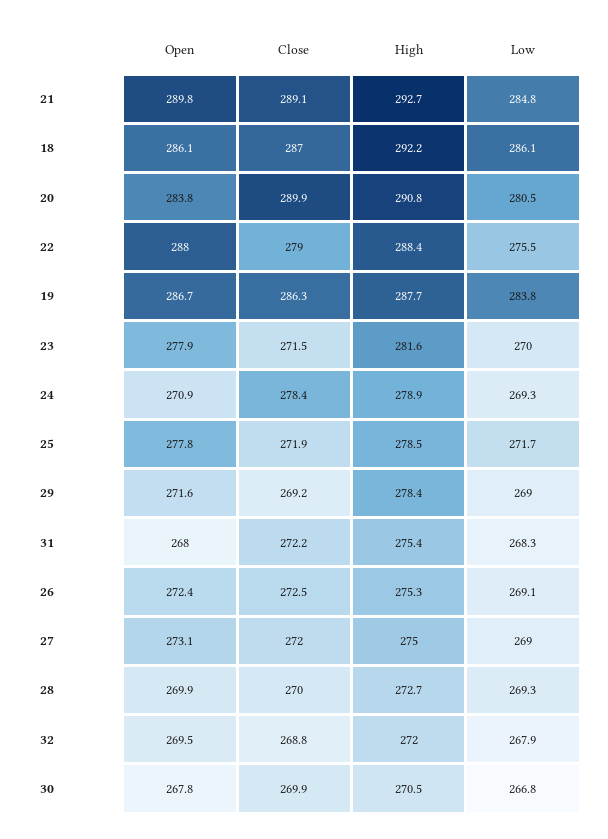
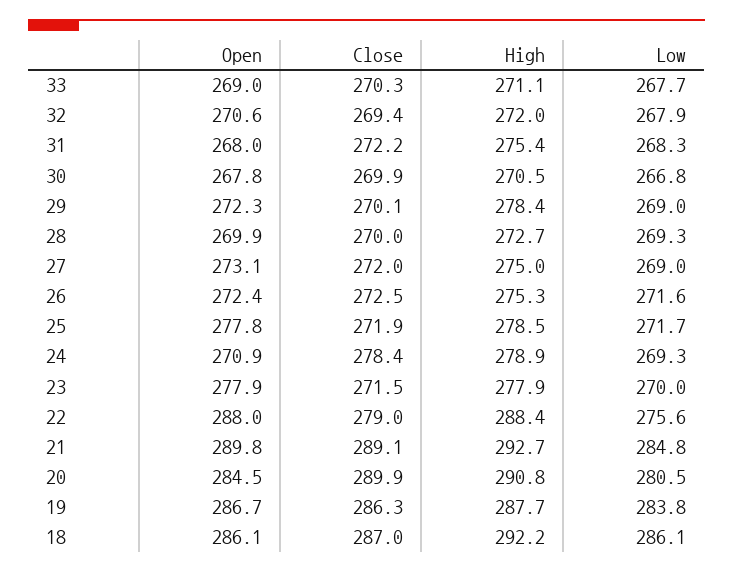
Open, 20: 283.8 -> 284.5
Low, 22: 275.5 -> 275.6
High, 23: 281.6 -> 277.9
Open, 29: 271.6 -> 272.3
Close, 29: 269.2 -> 270.1
Low, 26: 269.1 -> 271.6
Open, 32: 269.5 -> 270.6
Close, 32: 268.8 -> 269.4
Open, 33: none -> 269
Close, 33: none -> 270.3
High, 33: none -> 271.1
Low, 33: none -> 267.7

